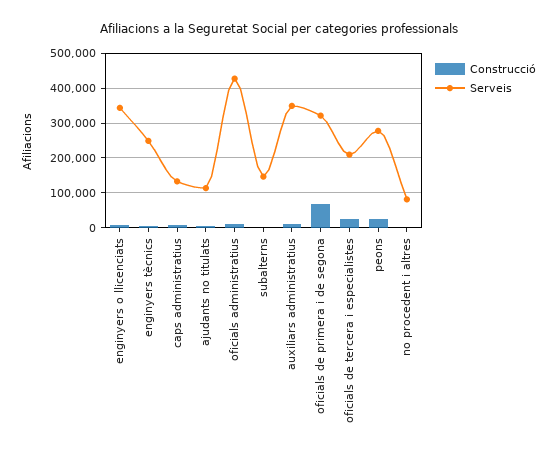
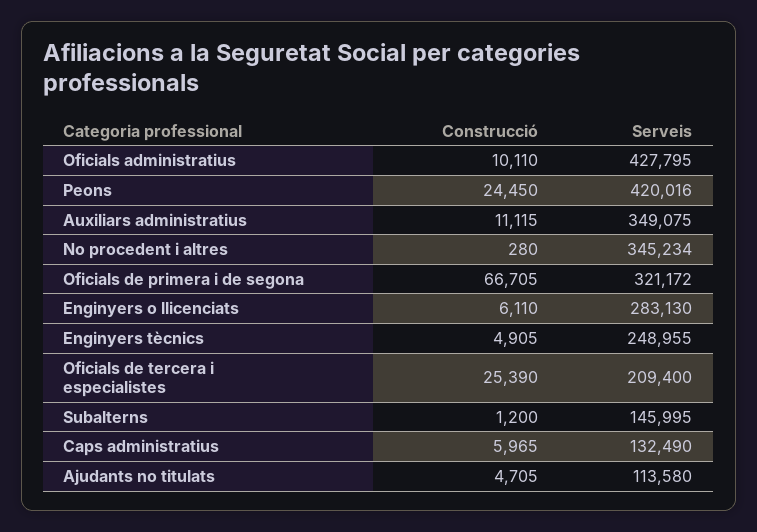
Serveis, enginyers o llicenciats: 340000 -> 283130
Serveis, peons: 280000 -> 420016
Serveis, no procedent i altres: 80000 -> 345234

